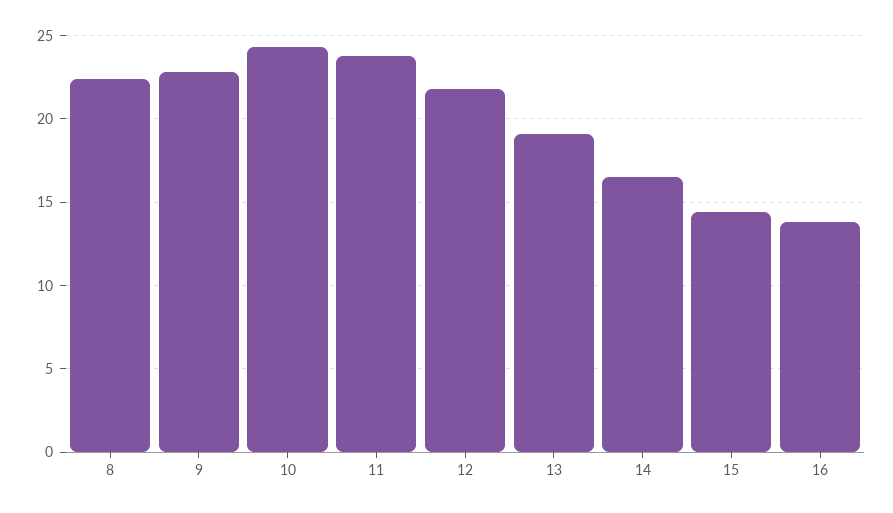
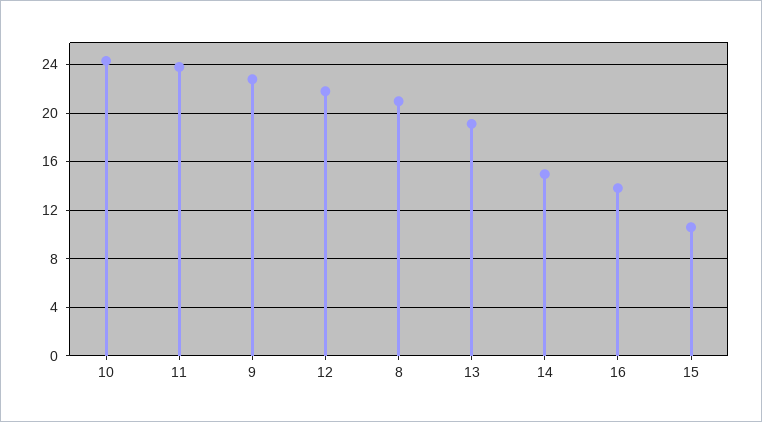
8: 22.5 -> 21
14: 16.5 -> 15
15: 14.5 -> 10.5

